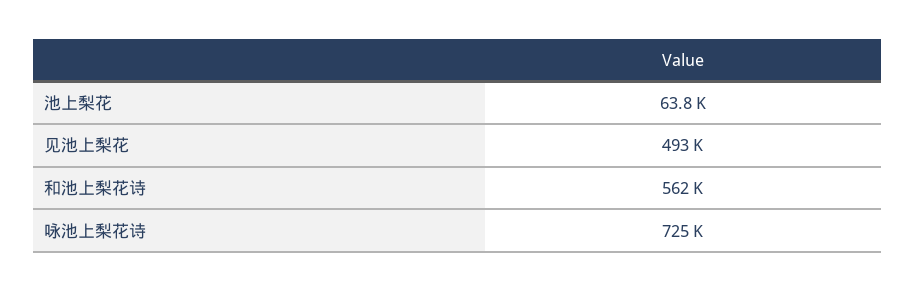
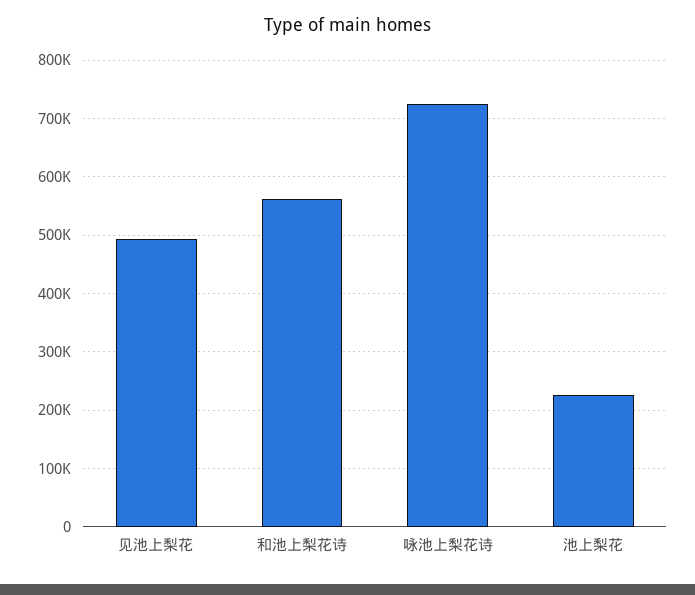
池上梨花: 63800 -> 220000

